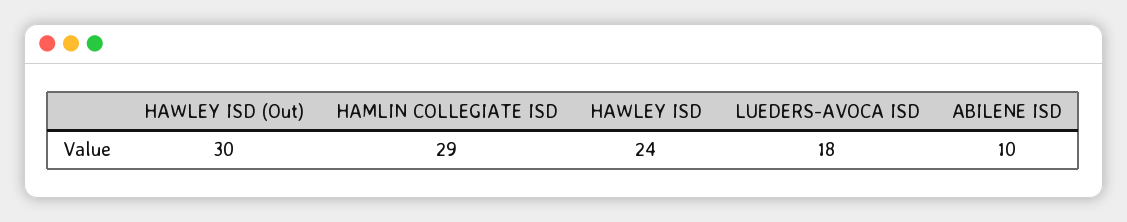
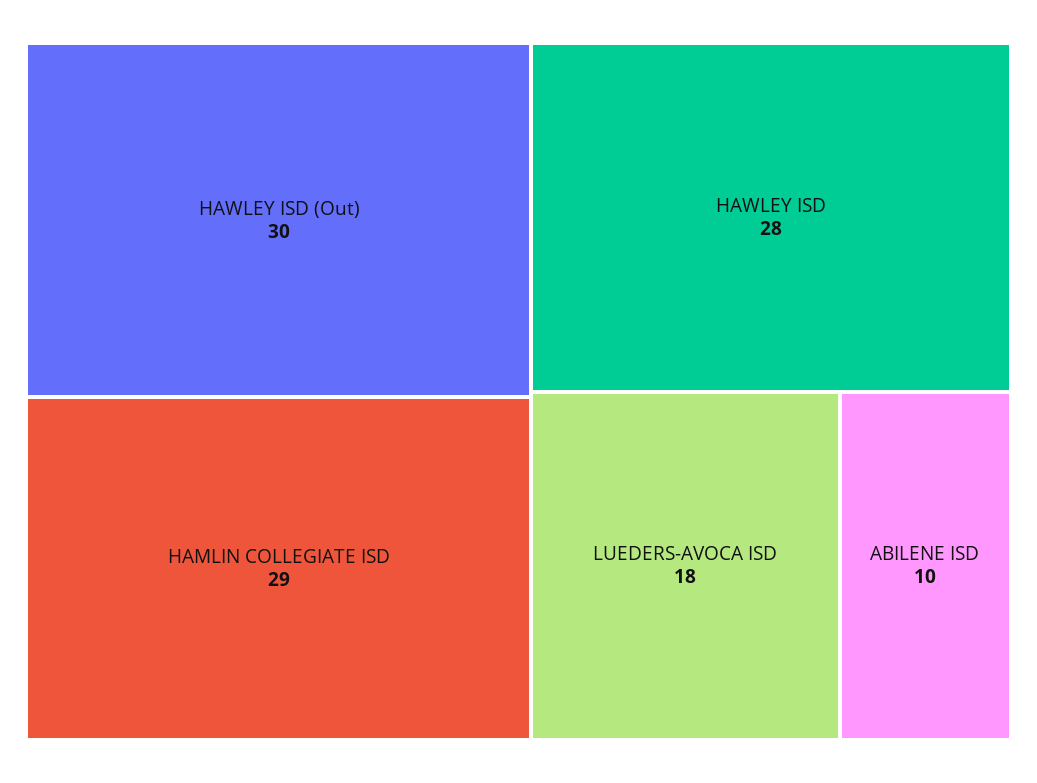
HAWLEY ISD: 24 -> 28

